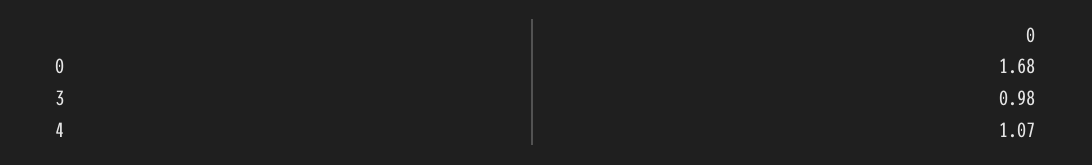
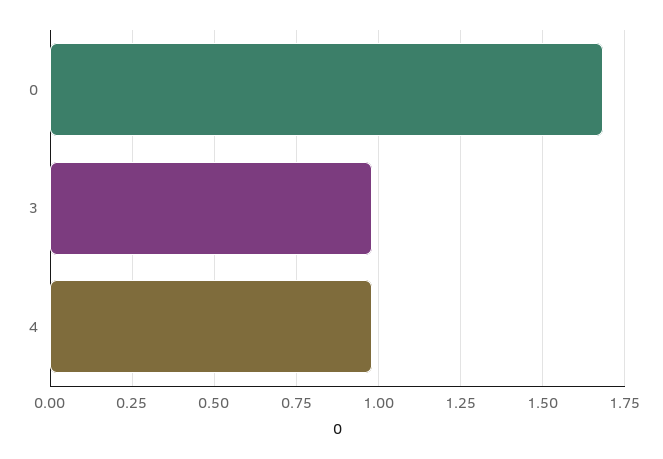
4: 1.07 -> 0.975

